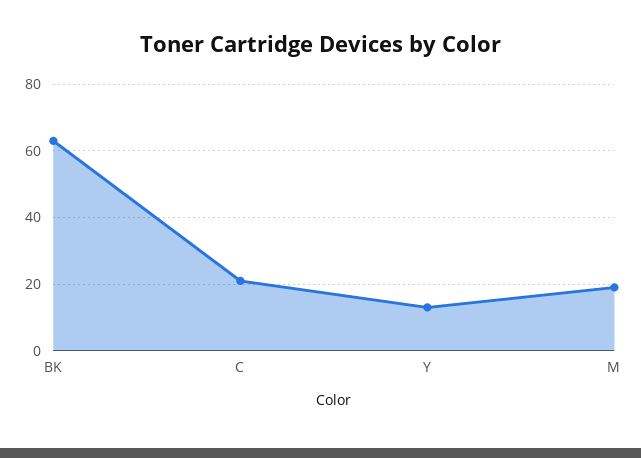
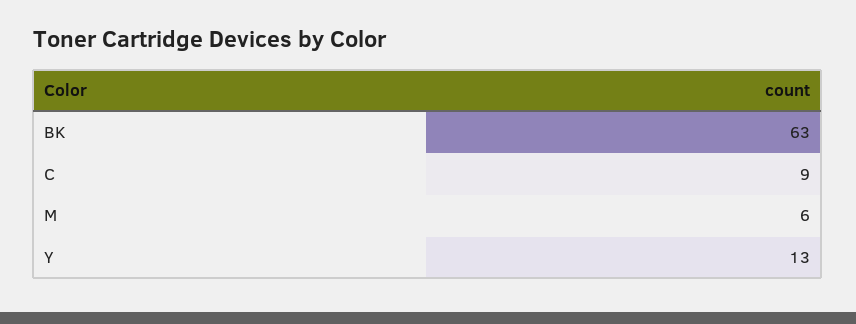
C: 20 -> 9
M: 20 -> 6

